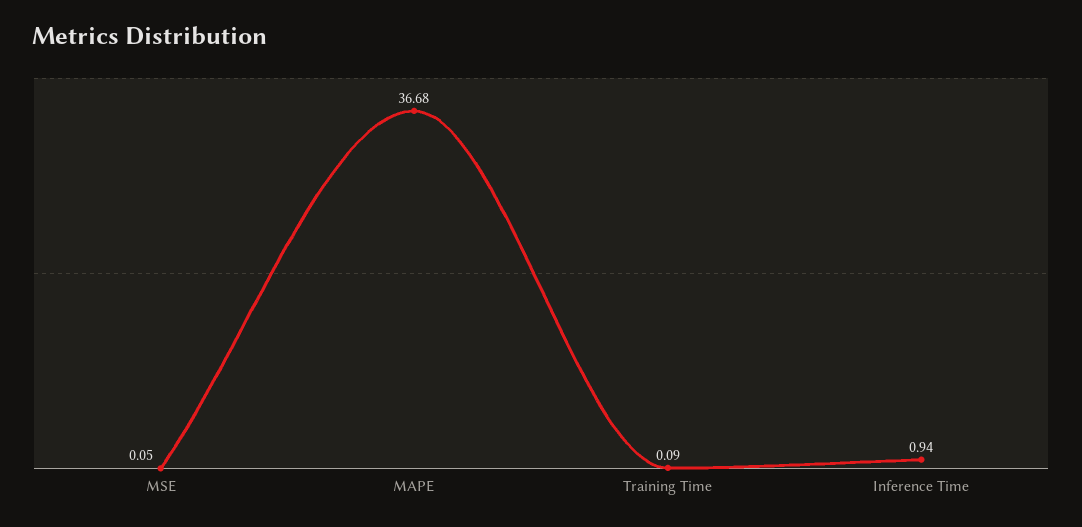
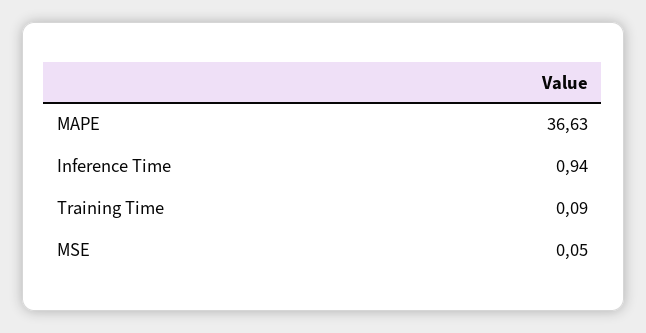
MAPE: 36.68 -> 36.63

